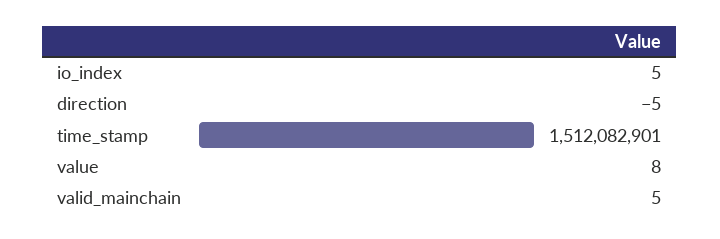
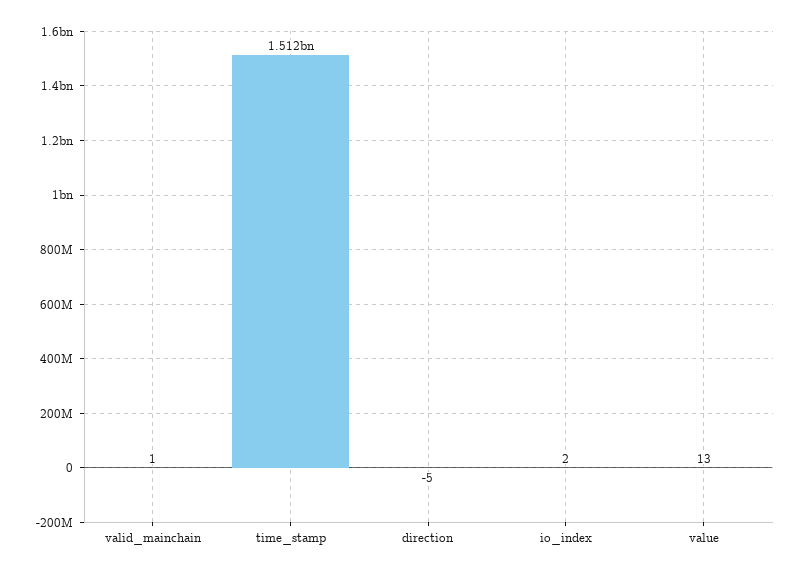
io_index: 5 -> 2
value: 8 -> 13
valid_mainchain: 5 -> 1

